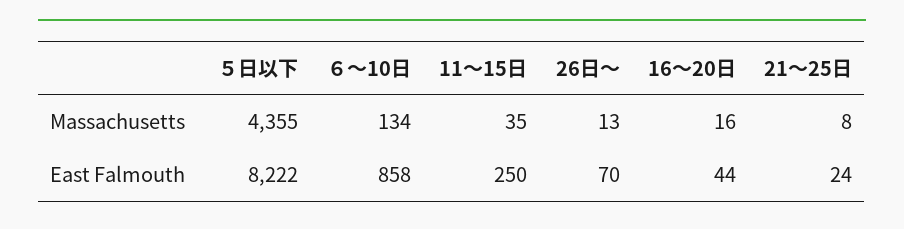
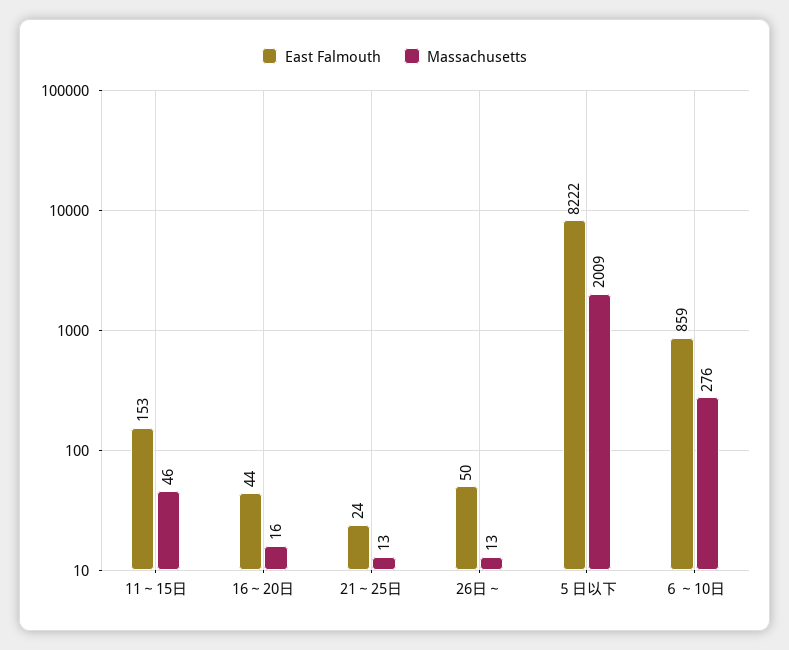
Massachusetts, ５日以下: 4355 -> 2009
Massachusetts, ６～10日: 134 -> 276
Massachusetts, 11～15日: 35 -> 46
Massachusetts, 21～25日: 8 -> 13
East Falmouth, ６～10日: 858 -> 859
East Falmouth, 11～15日: 250 -> 153
East Falmouth, 26日～: 70 -> 50

